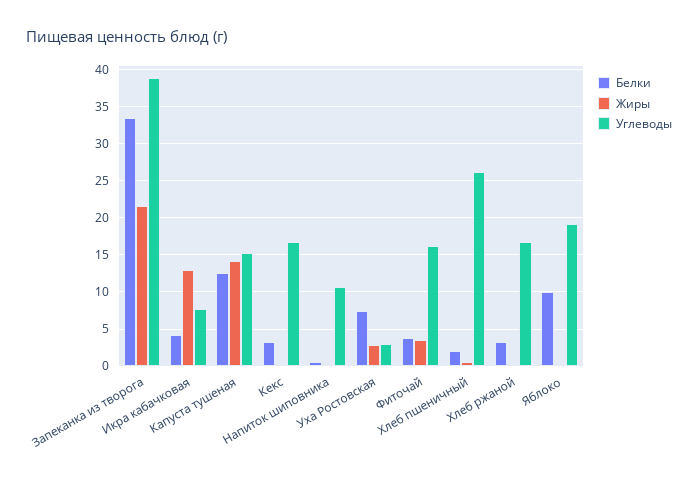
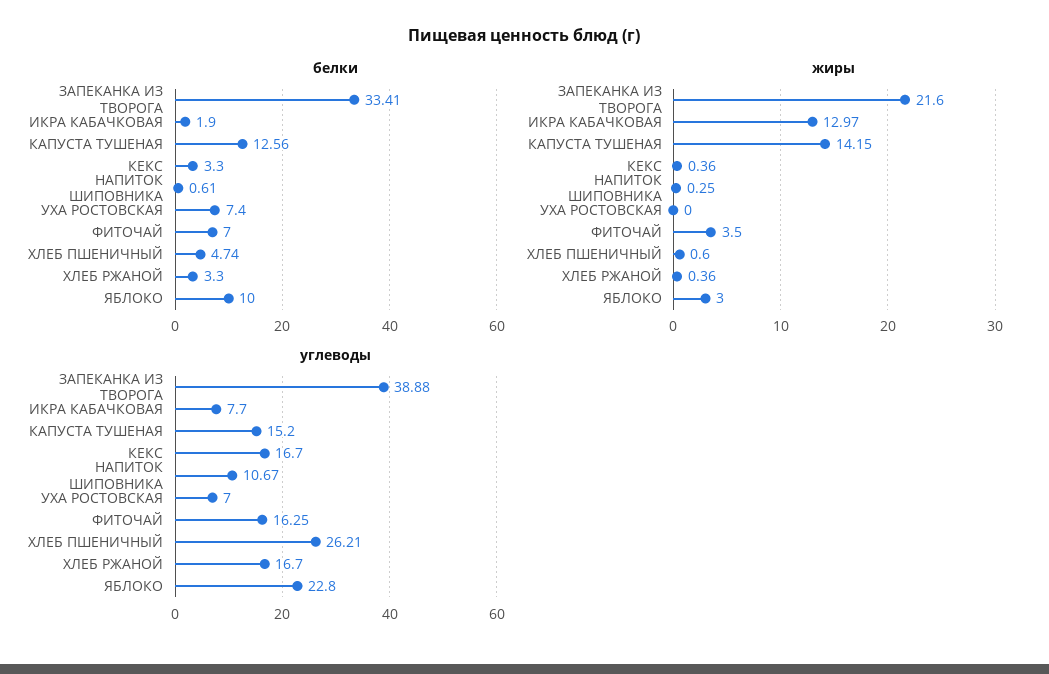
Белки, Икра кабачковая: 4 -> 1.9
Жиры, Уха Ростовская: 3 -> 0
Углеводы, Уха Ростовская: 3 -> 7
Белки, Фиточай: 4 -> 7
Белки, Хлеб пшеничный: 2 -> 4.74
Жиры, Яблоко: 0 -> 3
Углеводы, Яблоко: 19 -> 22.8

